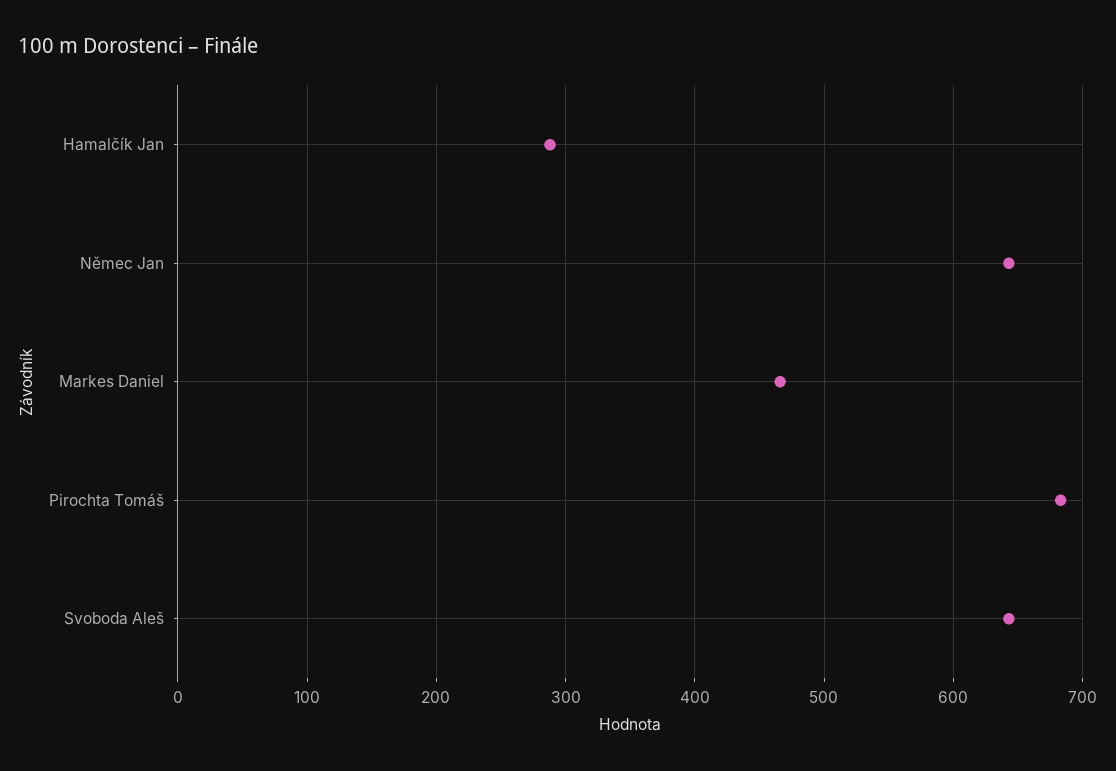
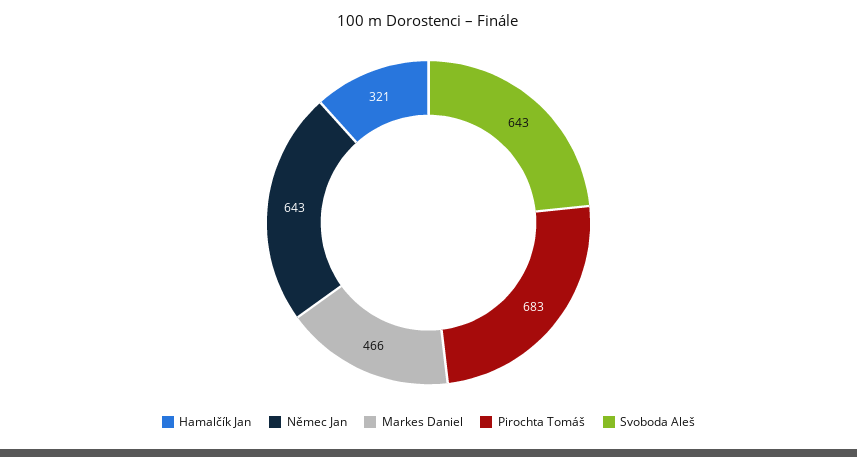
Hamalčík Jan: 290 -> 321

